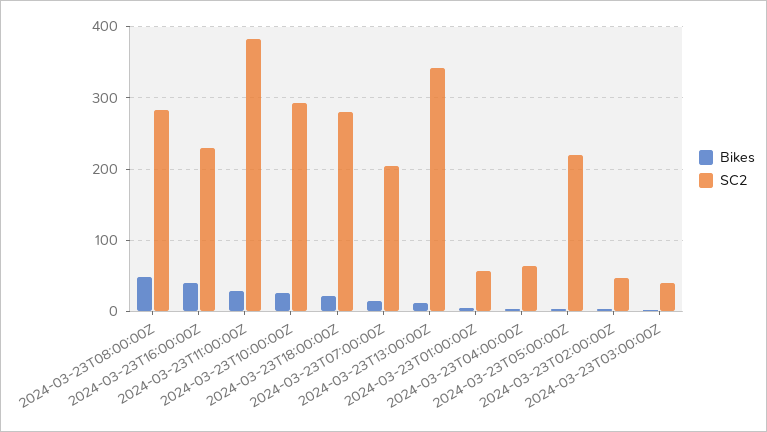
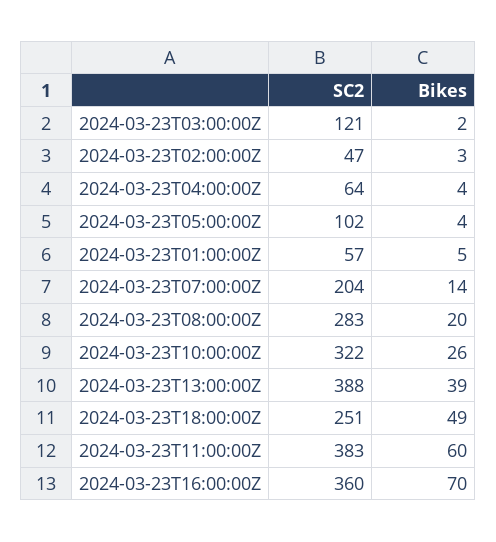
Bikes, 2024-03-23T08:00:00Z: 50 -> 20
Bikes, 2024-03-23T16:00:00Z: 40 -> 70
SC2, 2024-03-23T16:00:00Z: 230 -> 360
Bikes, 2024-03-23T11:00:00Z: 30 -> 60
SC2, 2024-03-23T10:00:00Z: 290 -> 322
Bikes, 2024-03-23T18:00:00Z: 20 -> 49
SC2, 2024-03-23T18:00:00Z: 280 -> 251
Bikes, 2024-03-23T13:00:00Z: 10 -> 39
SC2, 2024-03-23T13:00:00Z: 340 -> 388
SC2, 2024-03-23T05:00:00Z: 220 -> 102
SC2, 2024-03-23T03:00:00Z: 40 -> 121

